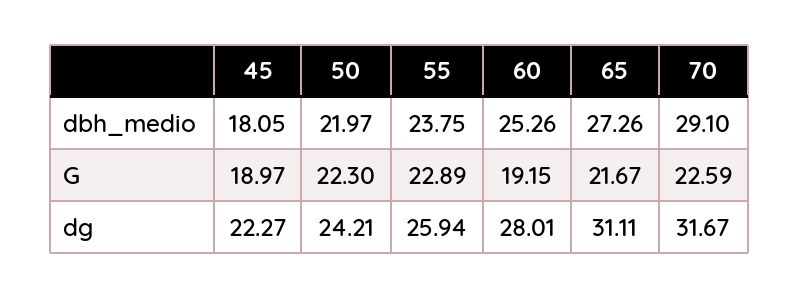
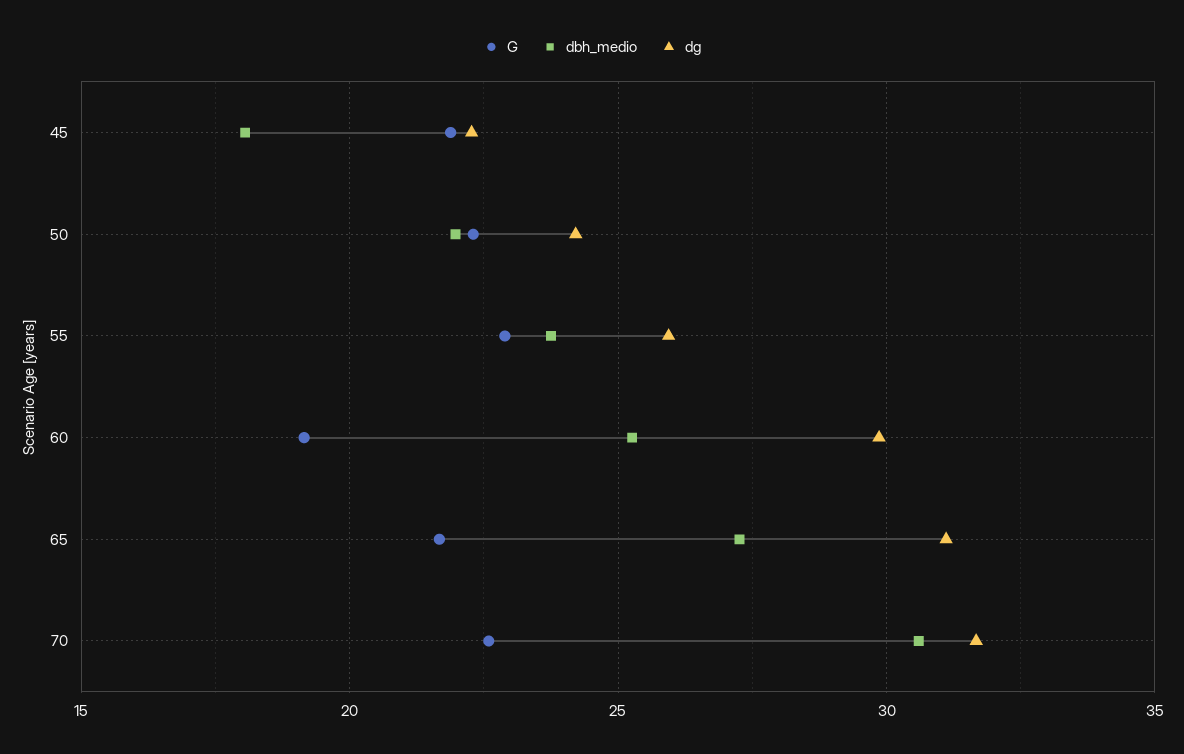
dbh_medio, 70: 29.1 -> 30.5
G, 45: 18.97 -> 22
dg, 60: 28.01 -> 30

